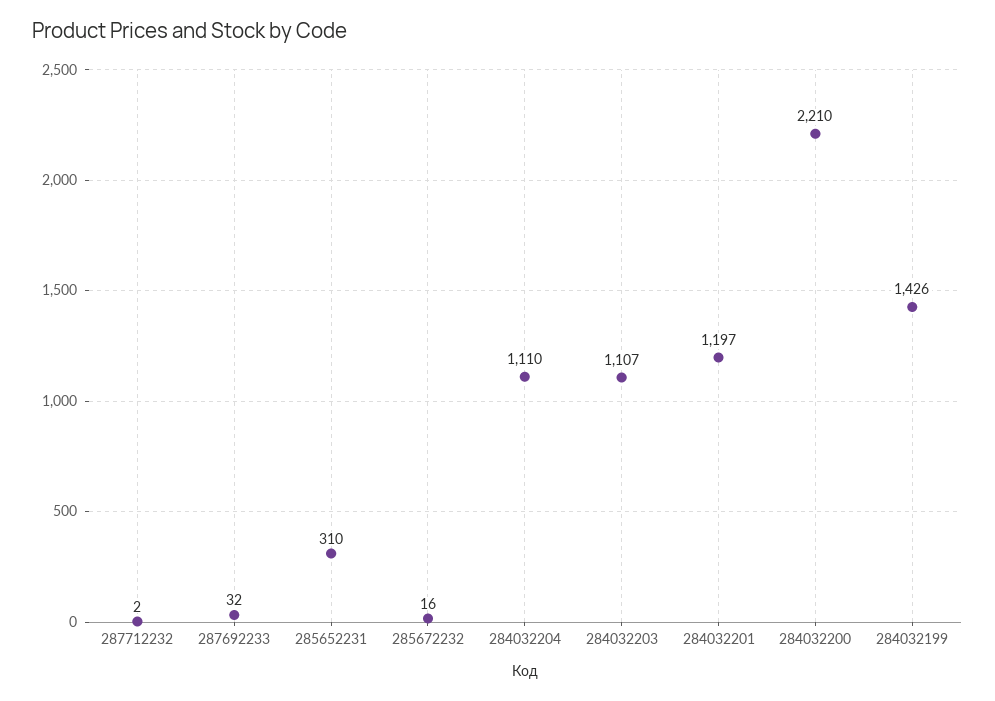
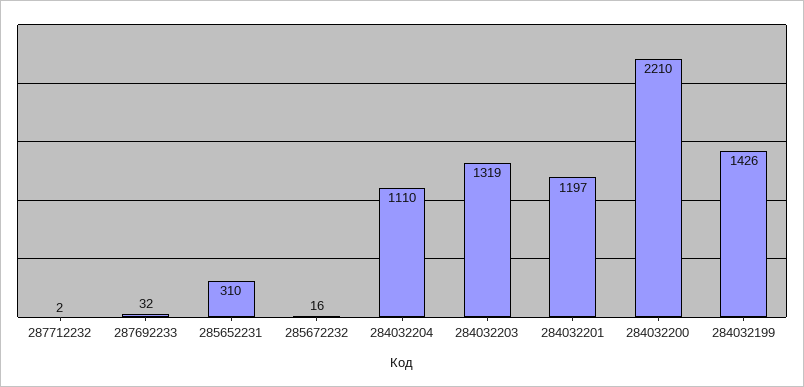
284032203: 1107 -> 1319

